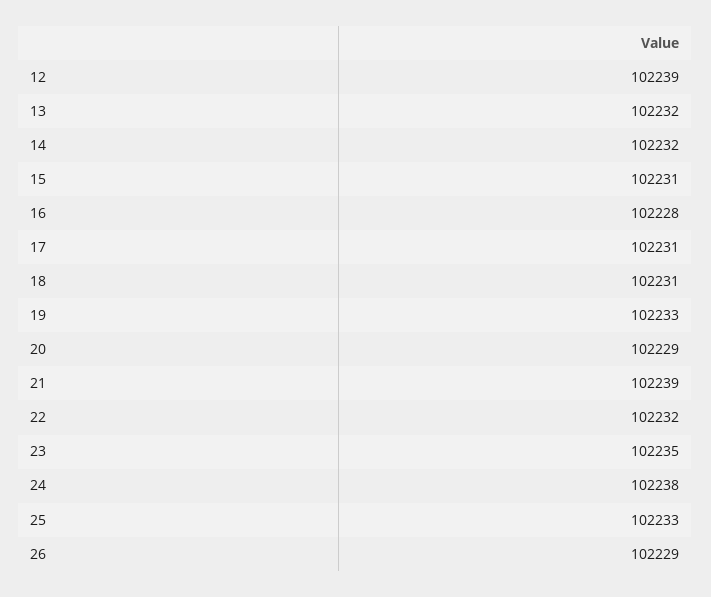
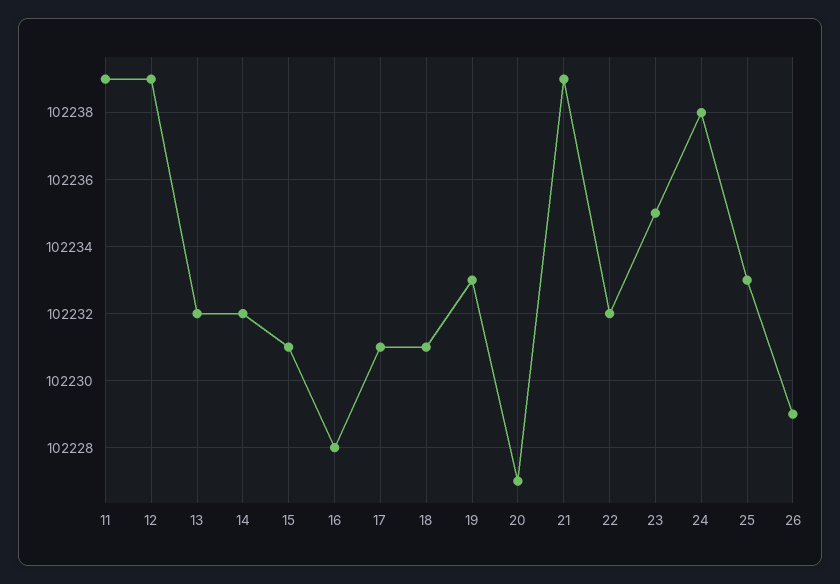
20: 102229 -> 102227
11: none -> 102239

